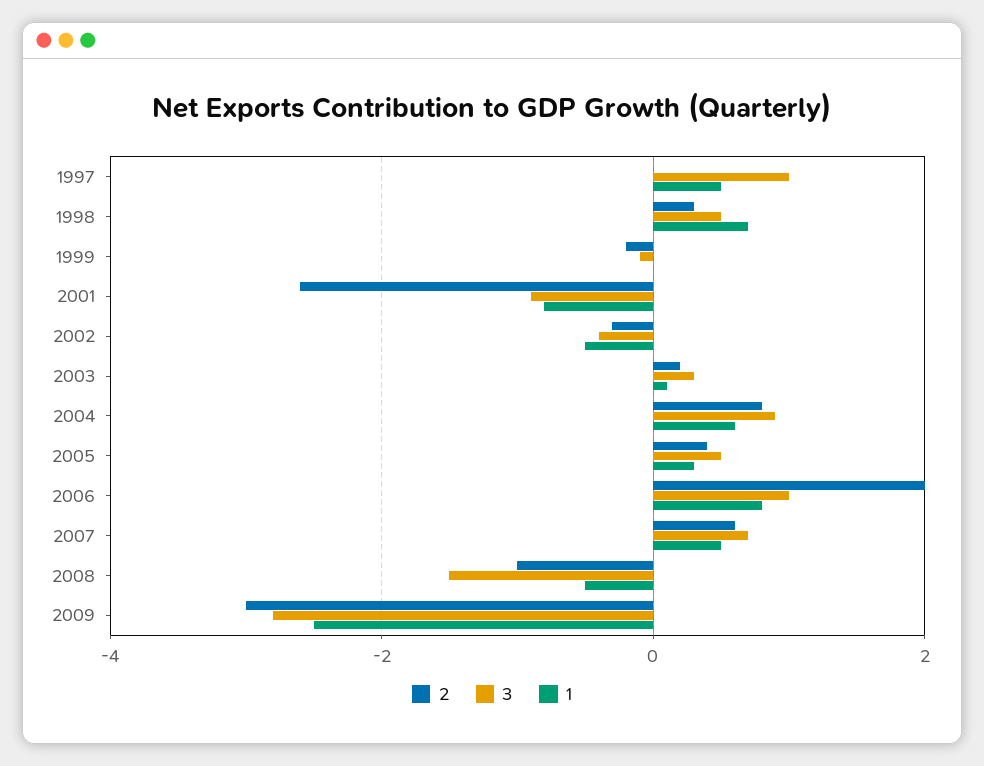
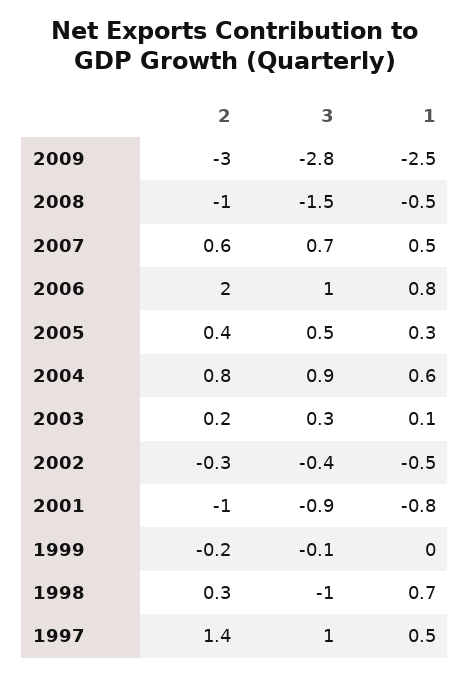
2, 1997: 0 -> 1.4
3, 1998: 0.5 -> -1
2, 2001: -2.5 -> -1

